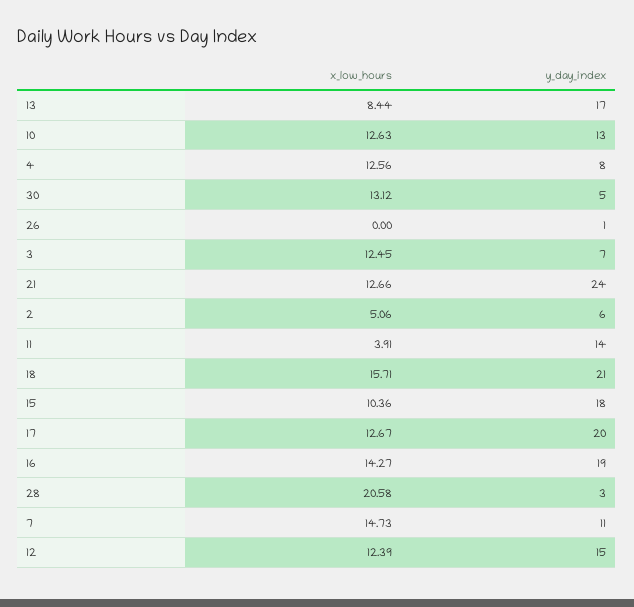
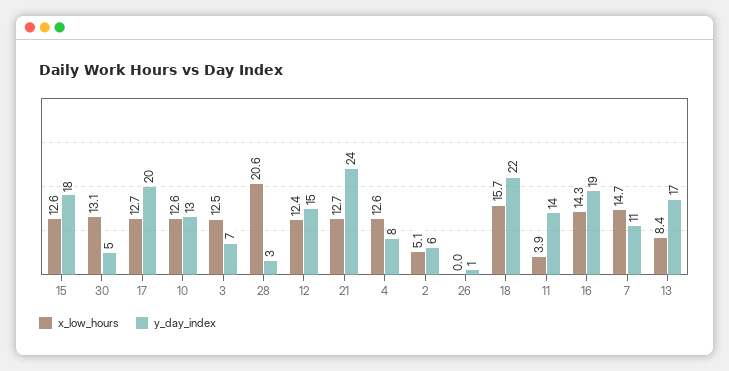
y_day_index, 18: 21 -> 22
x_low_hours, 15: 10.36 -> 12.6

